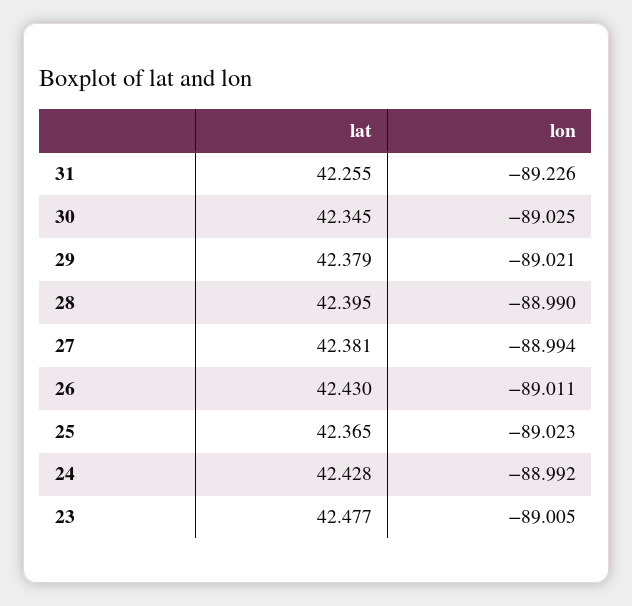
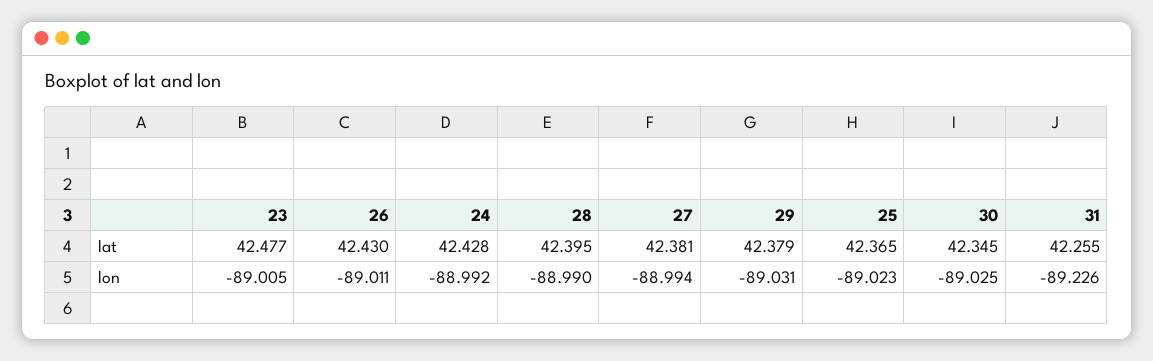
lon, 29: -89.021 -> -89.031

